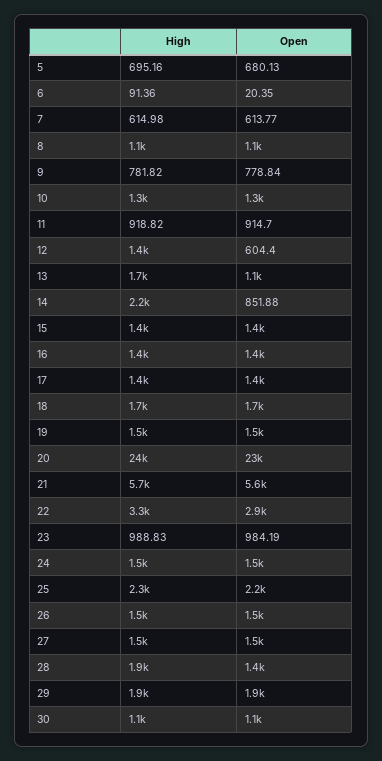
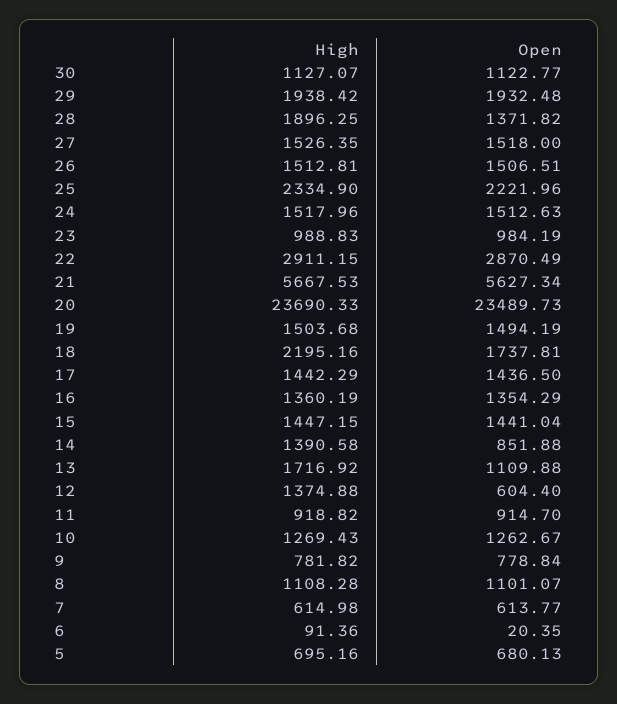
High, 14: 2200 -> 1390.58
High, 18: 1700 -> 2195.16
High, 22: 3300 -> 2911.15

